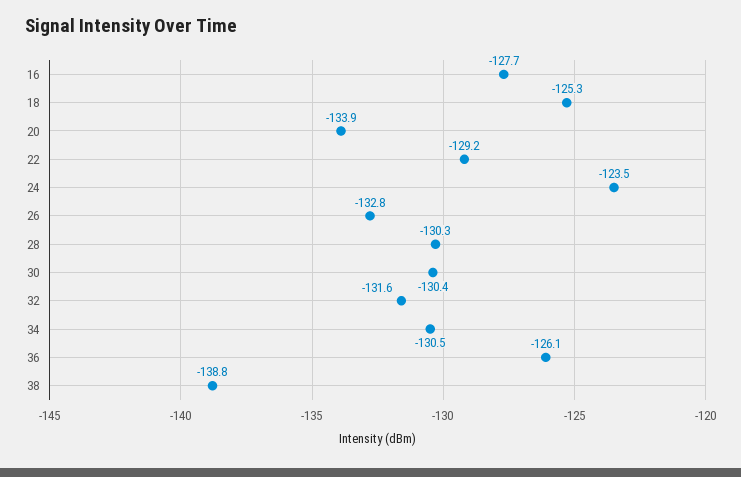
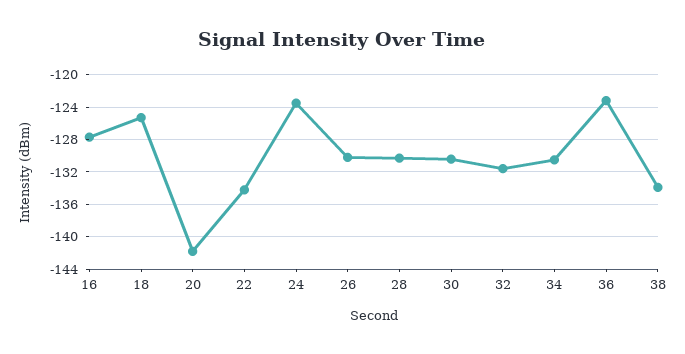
20: -133.9 -> -142
22: -129.2 -> -134
26: -132.8 -> -130
36: -126.1 -> -123
38: -138.8 -> -134

